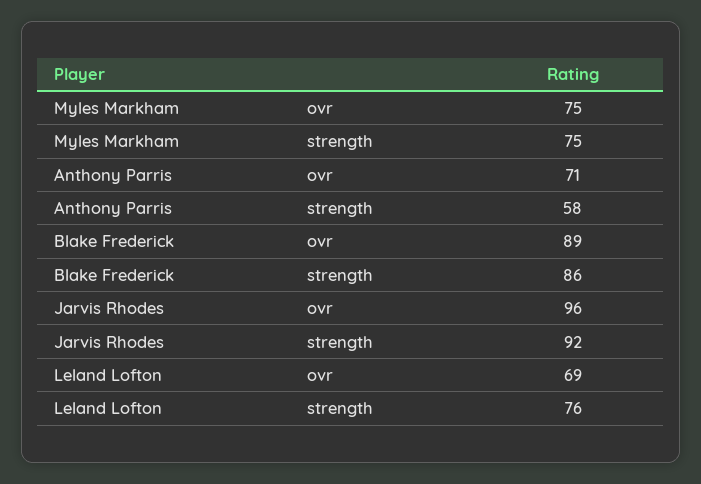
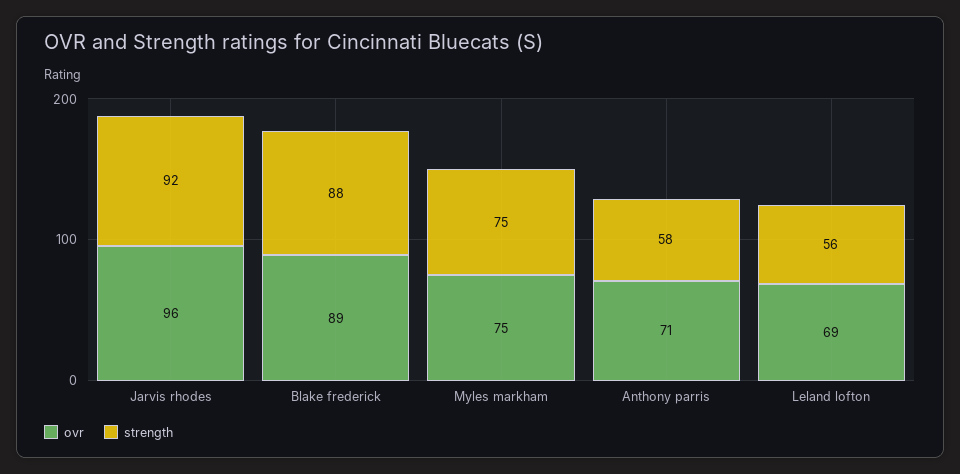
strength, Blake Frederick: 86 -> 88
strength, Leland Lofton: 76 -> 56

